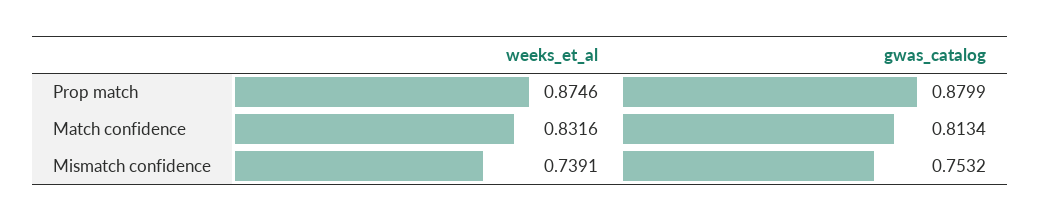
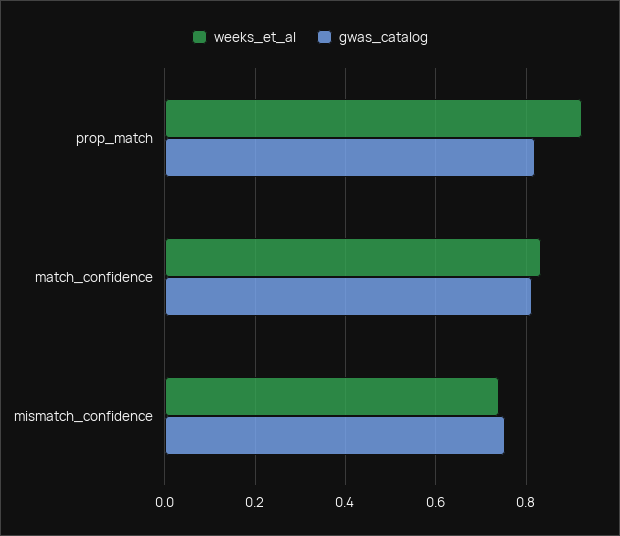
weeks_et_al, Prop match: 0.8746 -> 0.92
gwas_catalog, Prop match: 0.8799 -> 0.82

